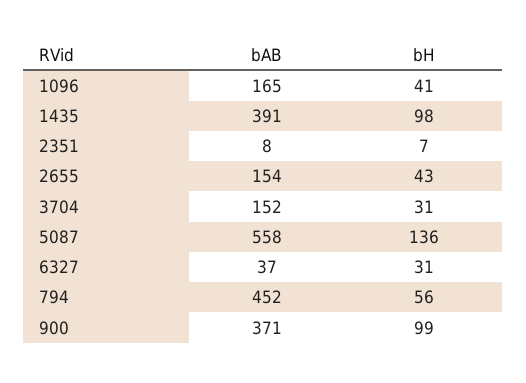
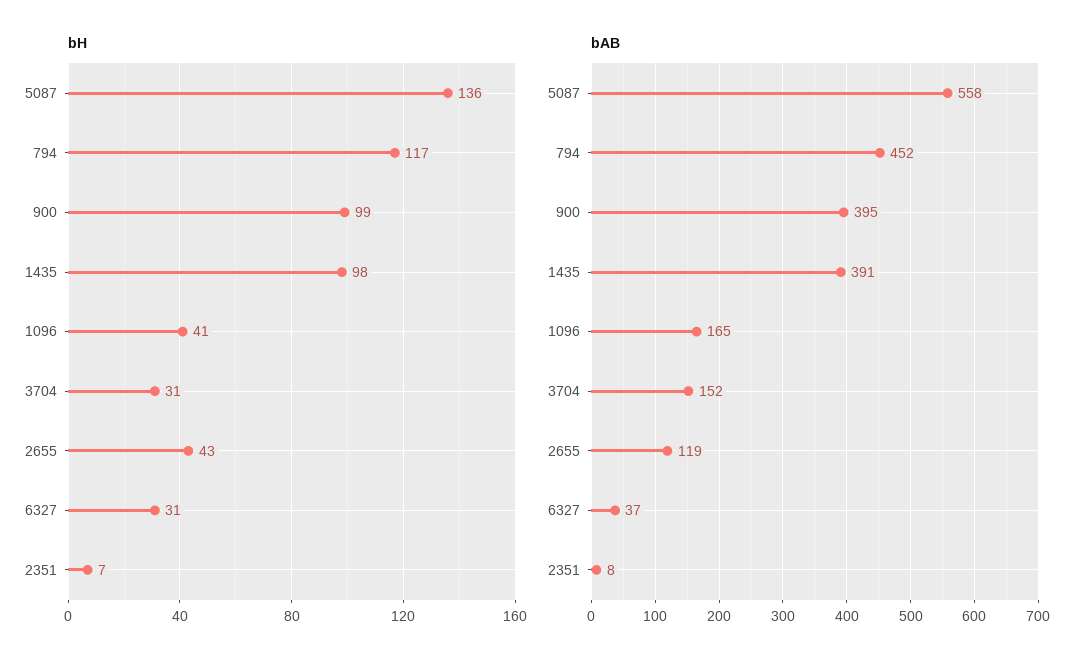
bAB, 2655: 154 -> 119
bH, 794: 56 -> 117
bAB, 900: 371 -> 395

